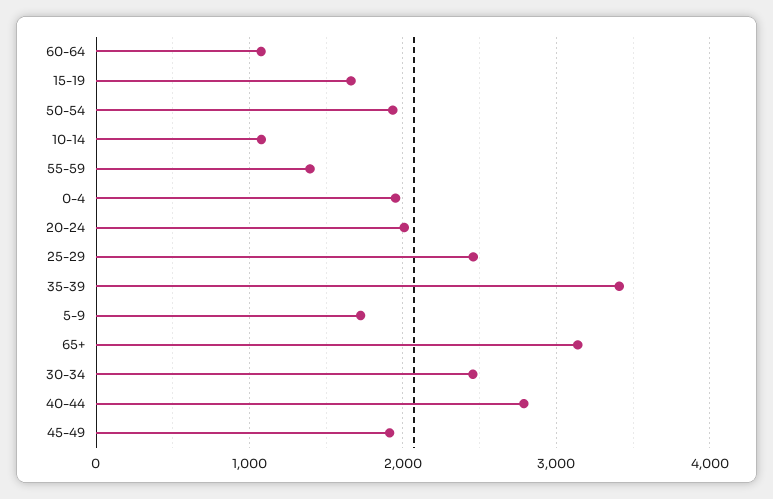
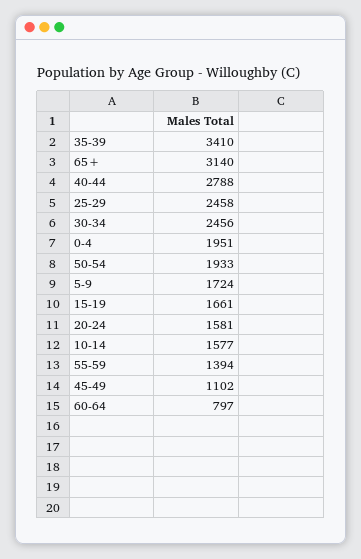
60-64: 1100 -> 797
10-14: 1100 -> 1577
20-24: 2000 -> 1581
45-49: 1900 -> 1102

